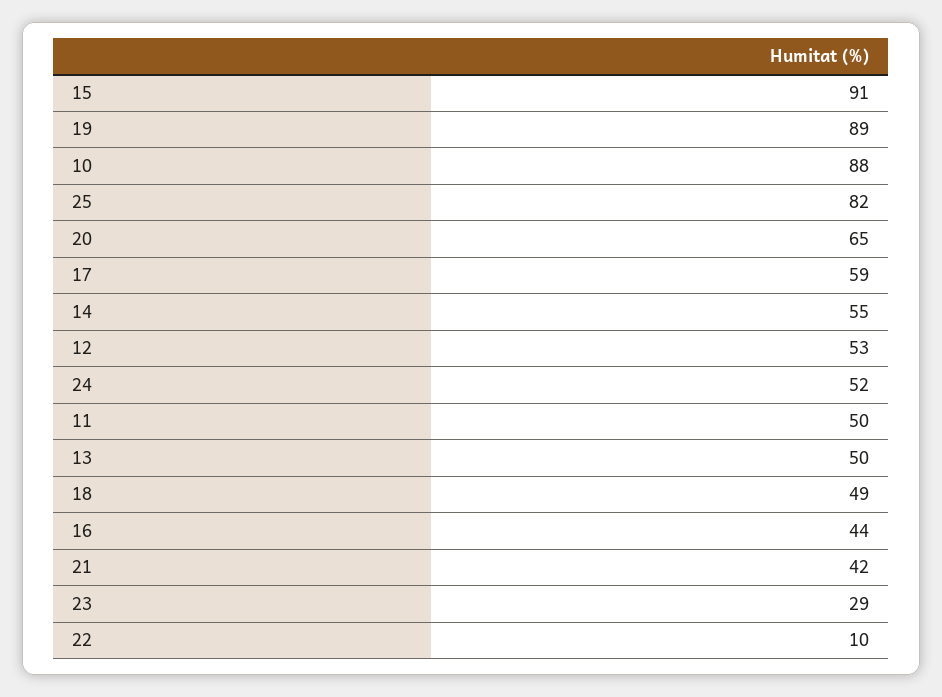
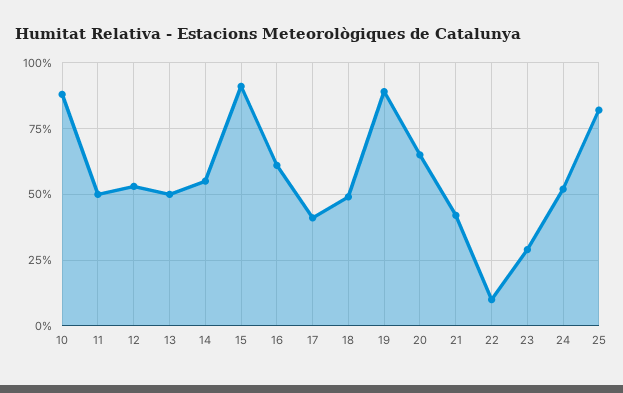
17: 59 -> 40
16: 44 -> 60

